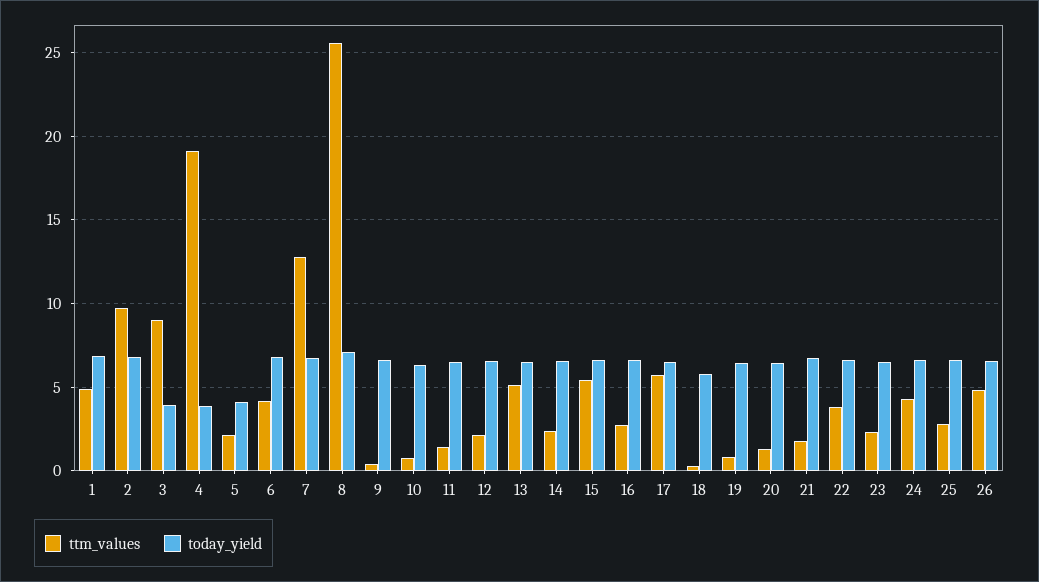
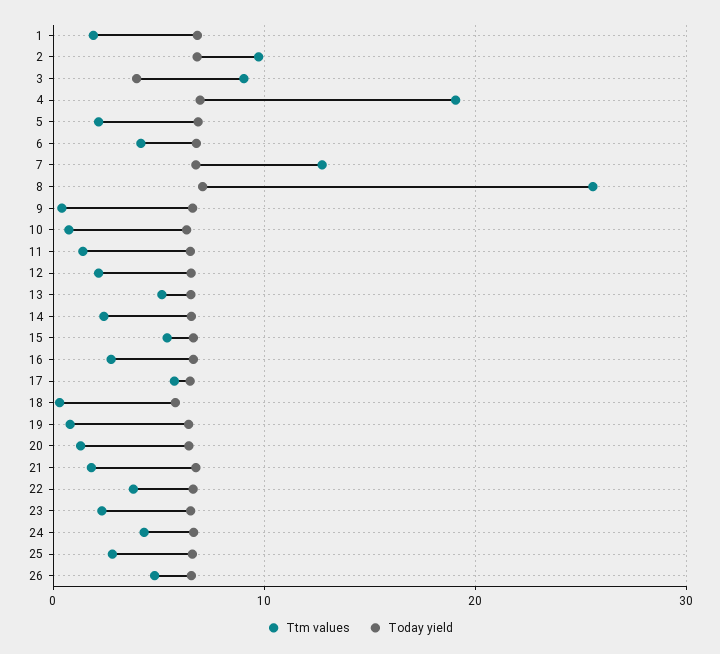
ttm_values, 1: 5 -> 2
today_yield, 4: 4 -> 7
today_yield, 5: 4 -> 7

